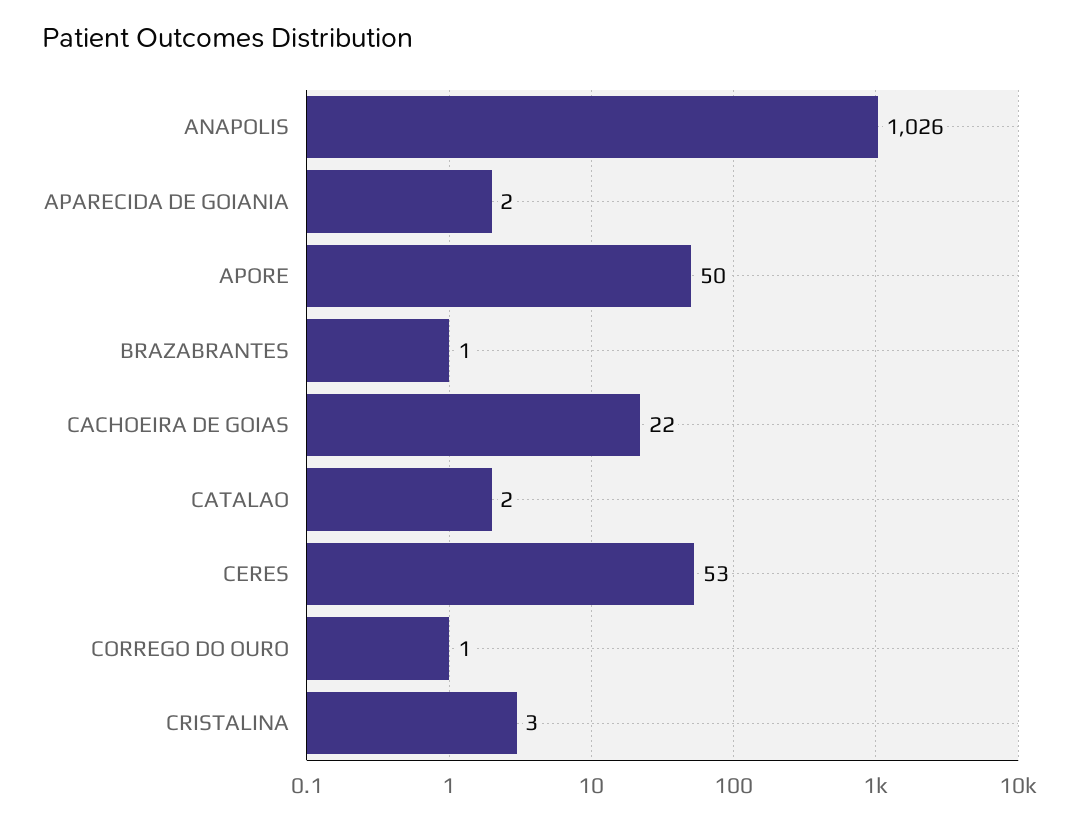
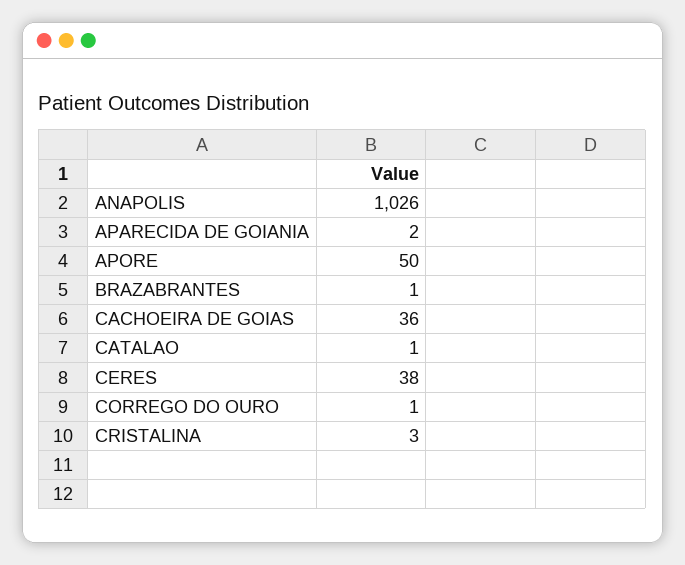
CACHOEIRA DE GOIAS: 22 -> 36
CATALAO: 2 -> 1
CERES: 53 -> 38

